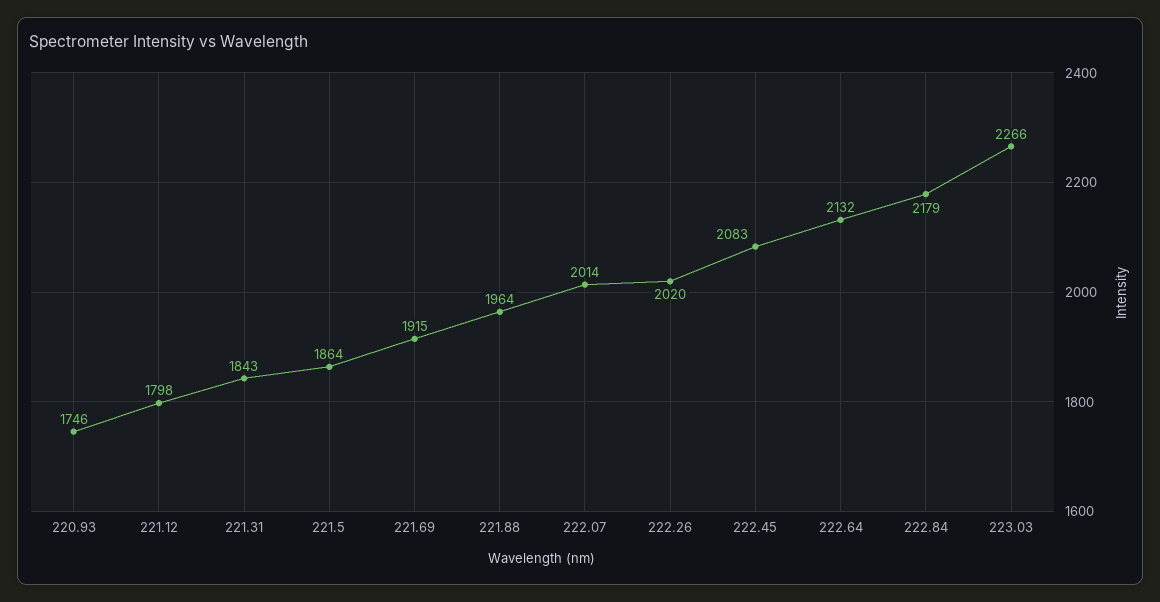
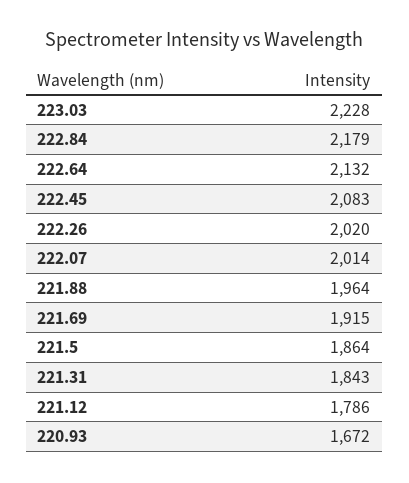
220.93: 1746 -> 1672
221.12: 1798 -> 1786
223.03: 2266 -> 2228

